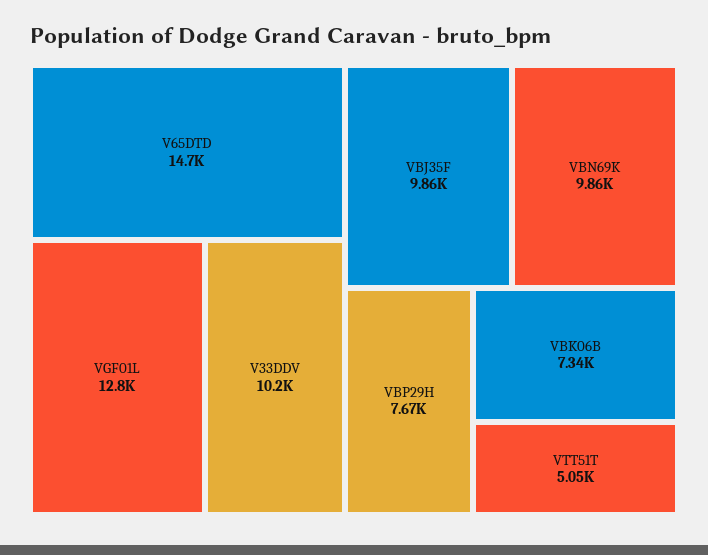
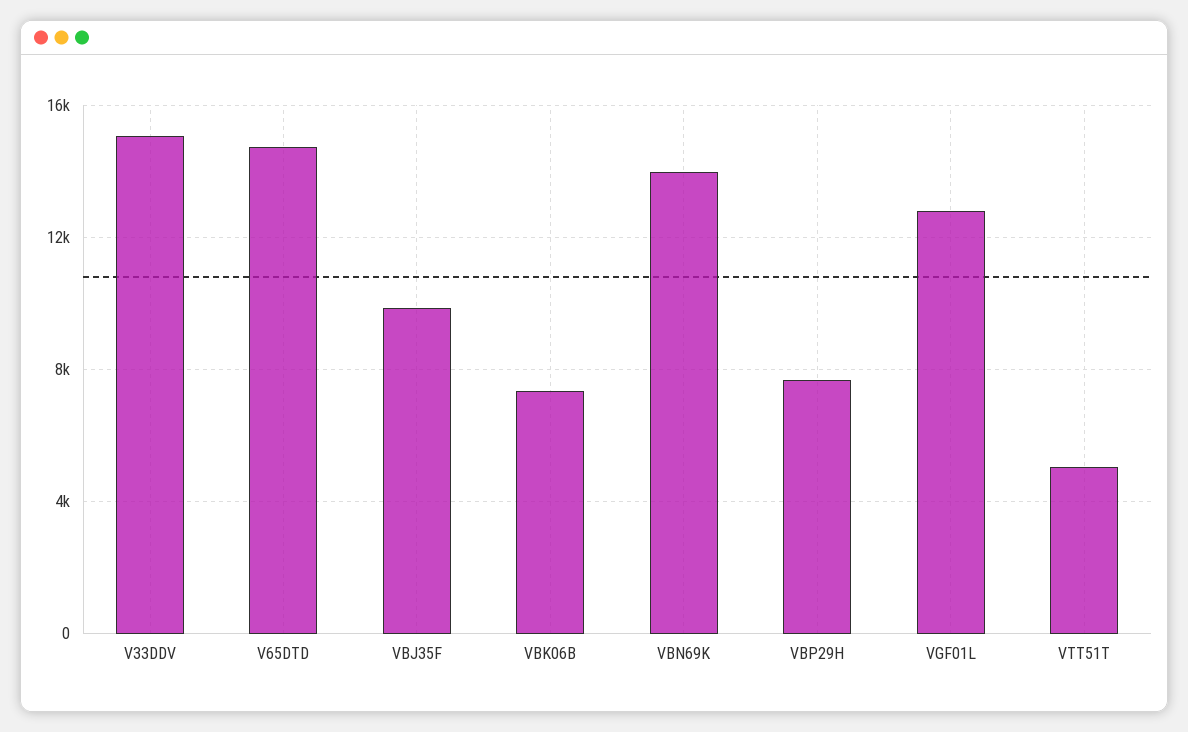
V33DDV: 10200 -> 15000
VBN69K: 9860 -> 14000

